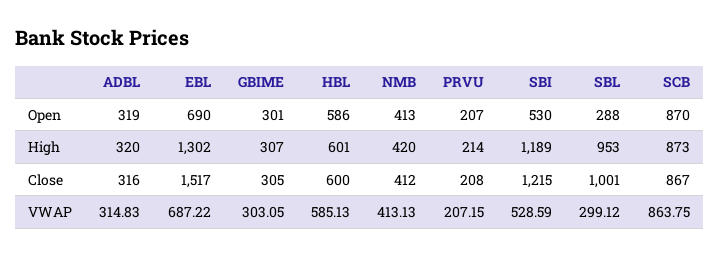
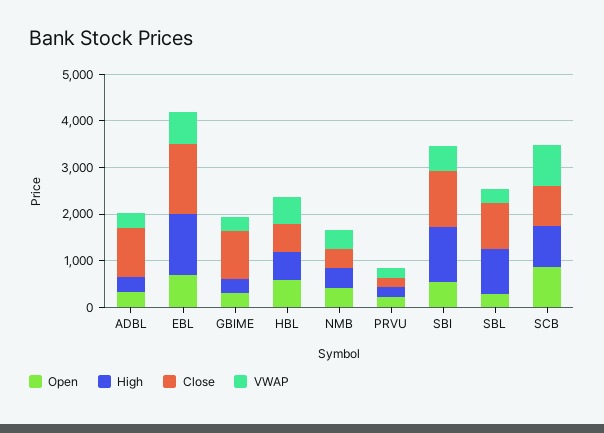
Close, ADBL: 316 -> 1000
Close, GBIME: 305 -> 1000

